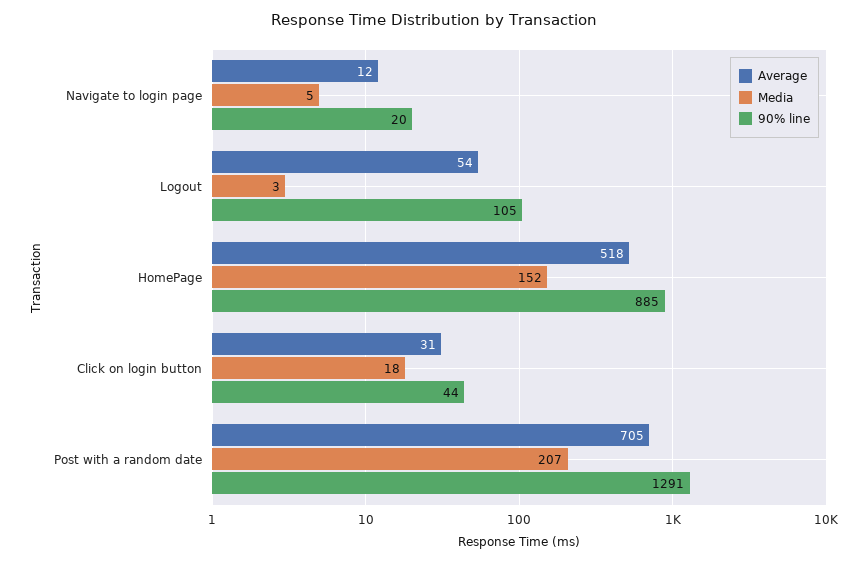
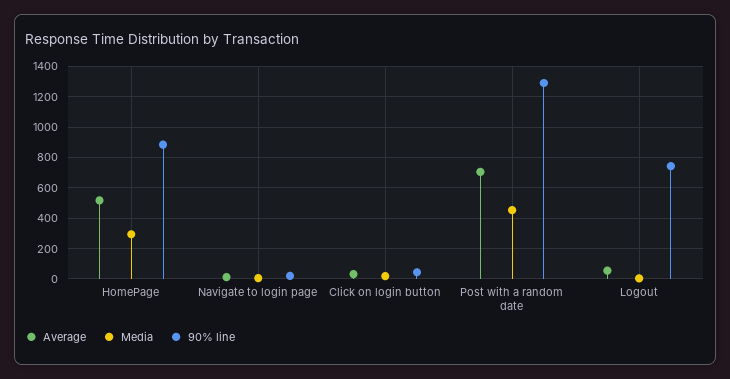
90% line, Logout: 105 -> 750
Media, HomePage: 152 -> 300
Media, Post with a random date: 207 -> 450

